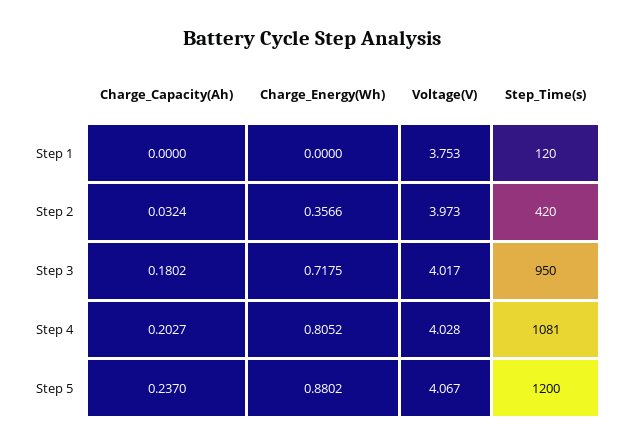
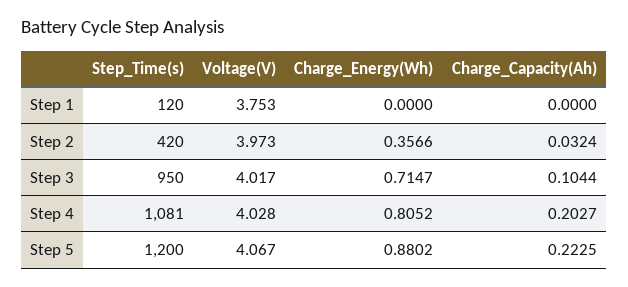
Charge_Capacity(Ah), Step 3: 0.1802 -> 0.1044
Charge_Energy(Wh), Step 3: 0.7175 -> 0.7147
Charge_Capacity(Ah), Step 5: 0.237 -> 0.2225

